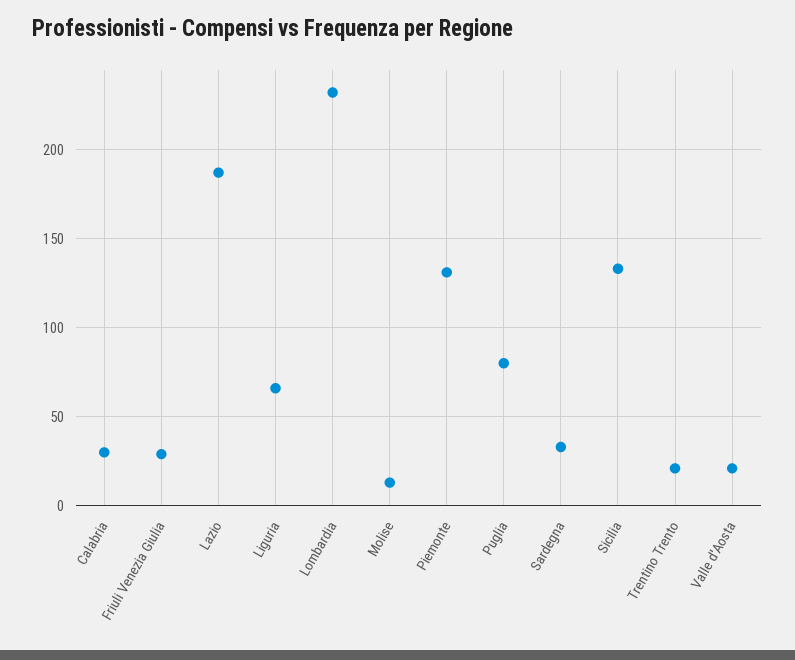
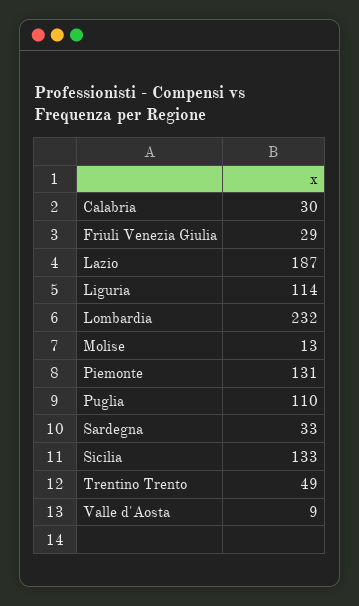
Liguria: 65 -> 114
Puglia: 80 -> 110
Trentino Trento: 20 -> 49
Valle d'Aosta: 20 -> 9

